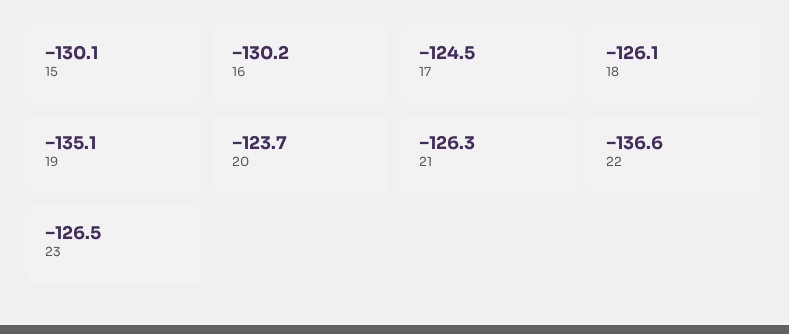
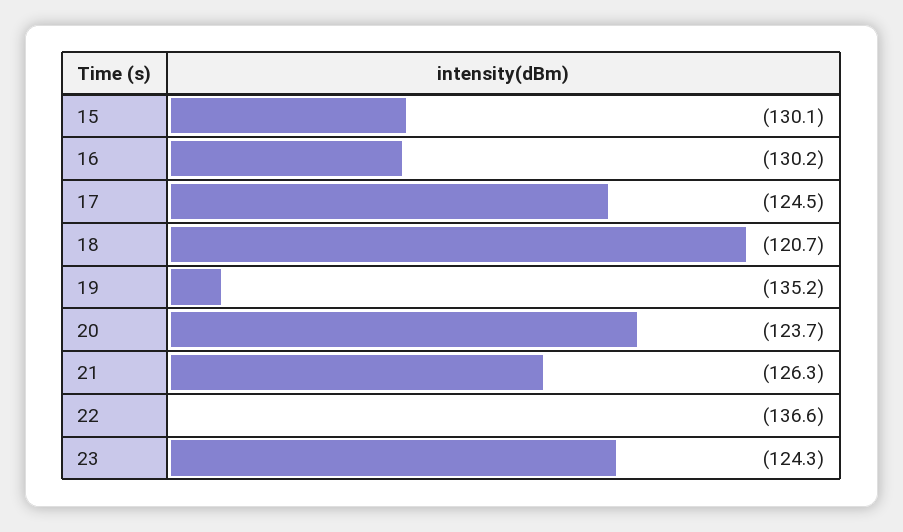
18: -126.1 -> -120.7
19: -135.1 -> -135.2
23: -126.5 -> -124.3

